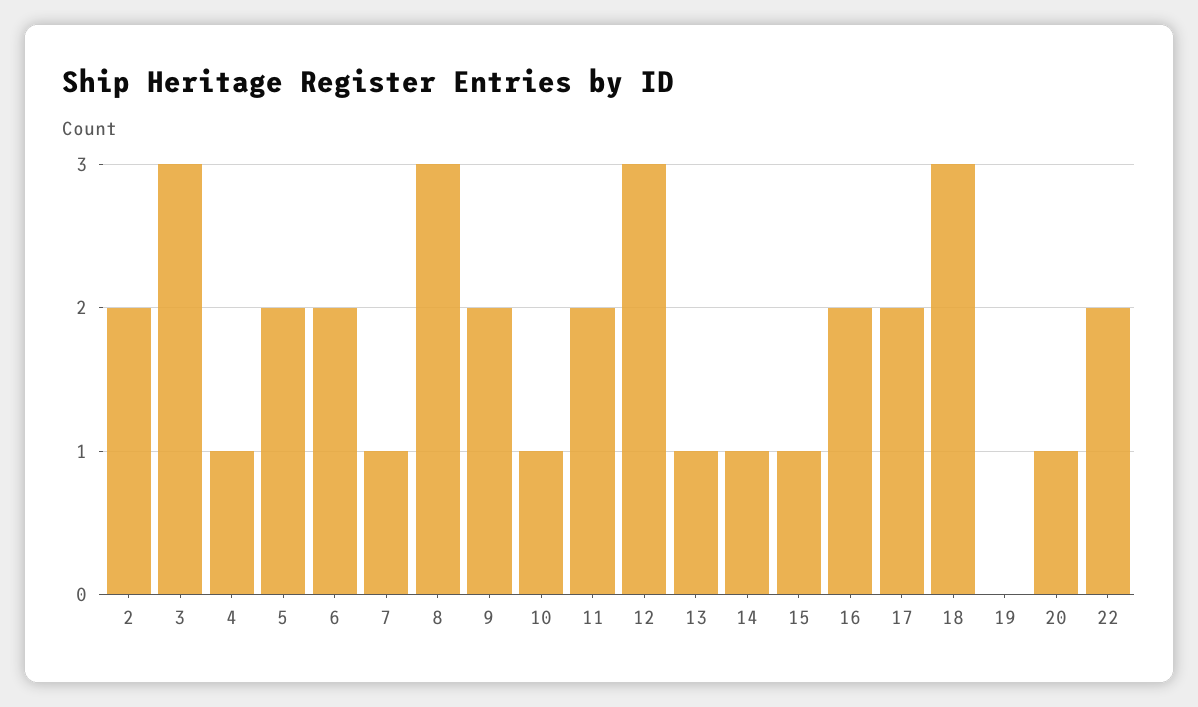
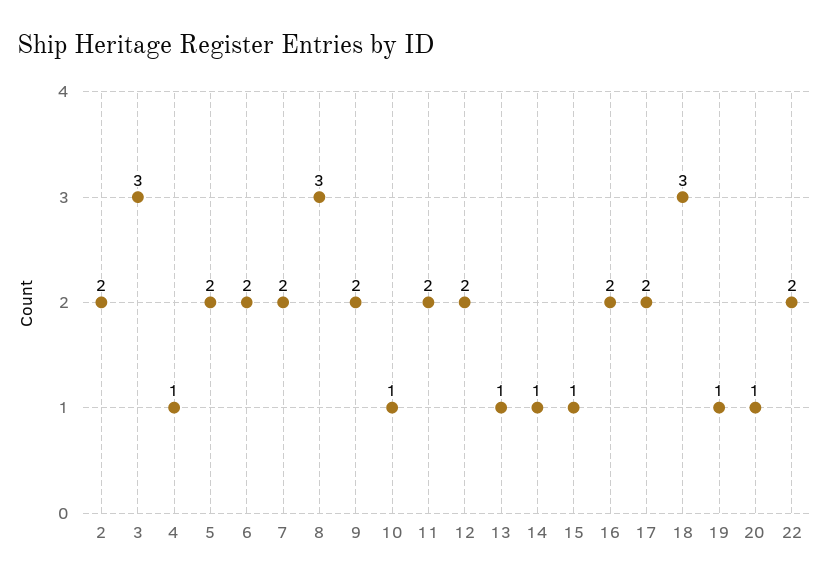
7: 1 -> 2
12: 3 -> 2
19: 0 -> 1

